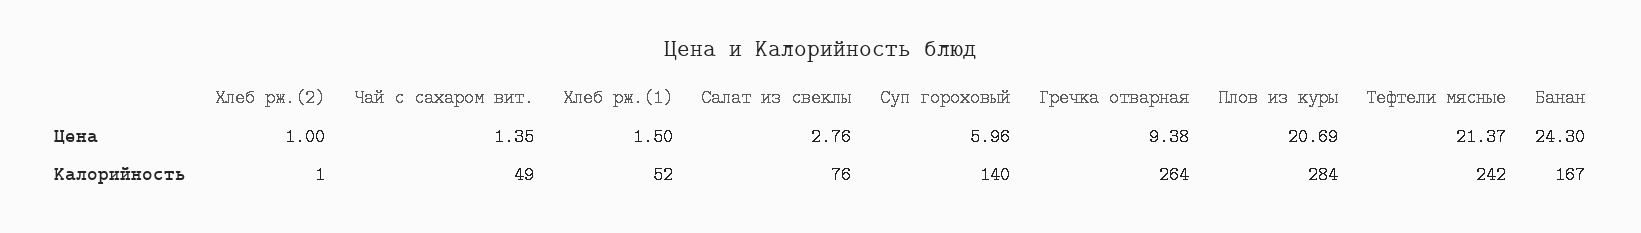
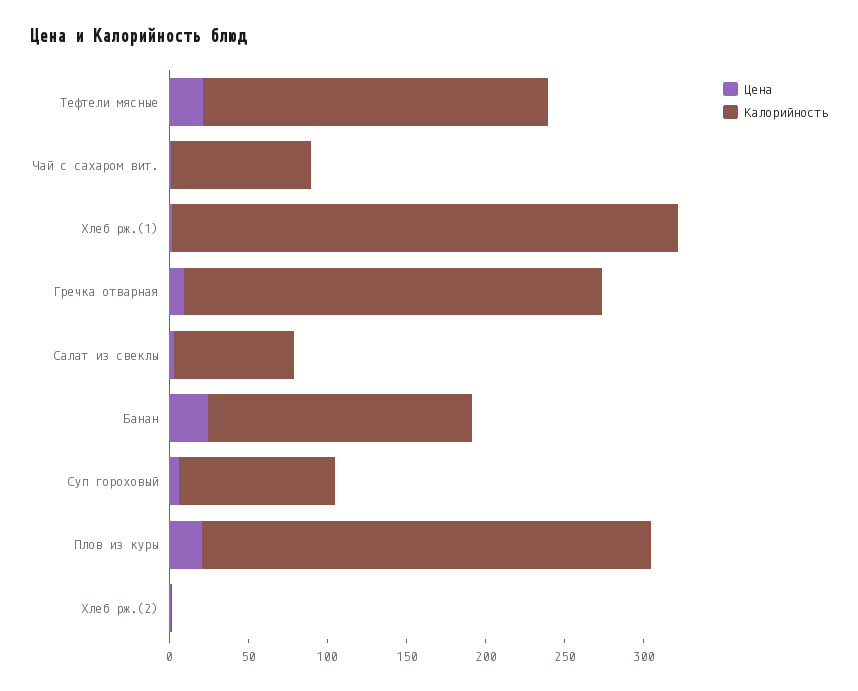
Калорийность, Чай с сахаром вит.: 49 -> 90
Калорийность, Хлеб рж.(1): 52 -> 320
Калорийность, Суп гороховый: 140 -> 100
Калорийность, Тефтели мясные: 242 -> 220

